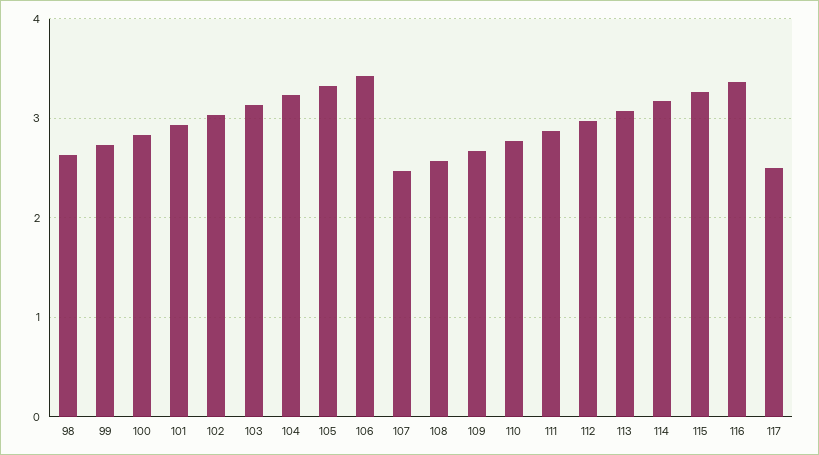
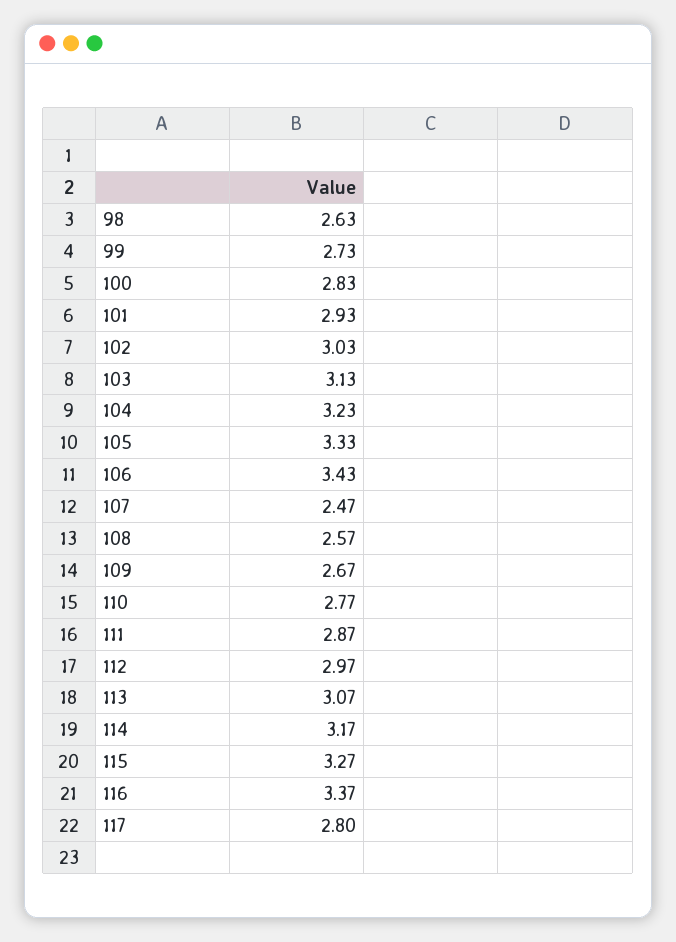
117: 2.5 -> 2.8

